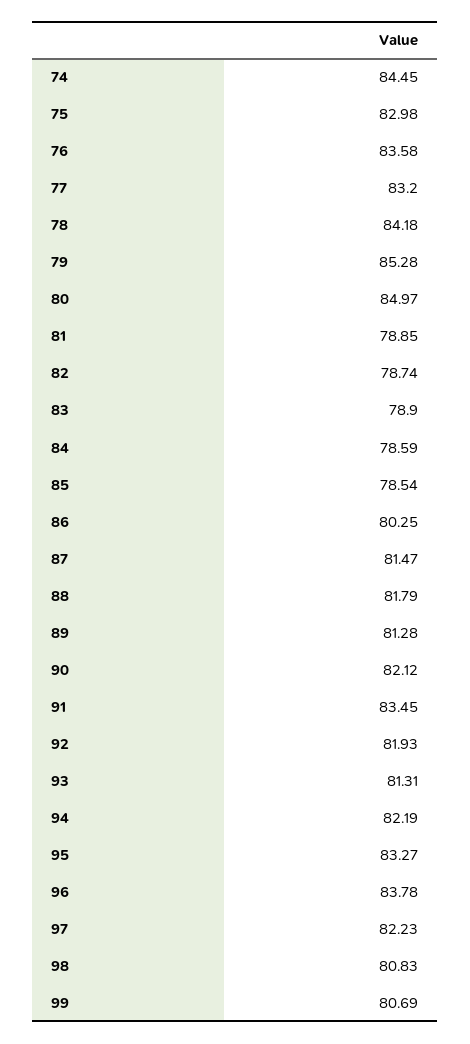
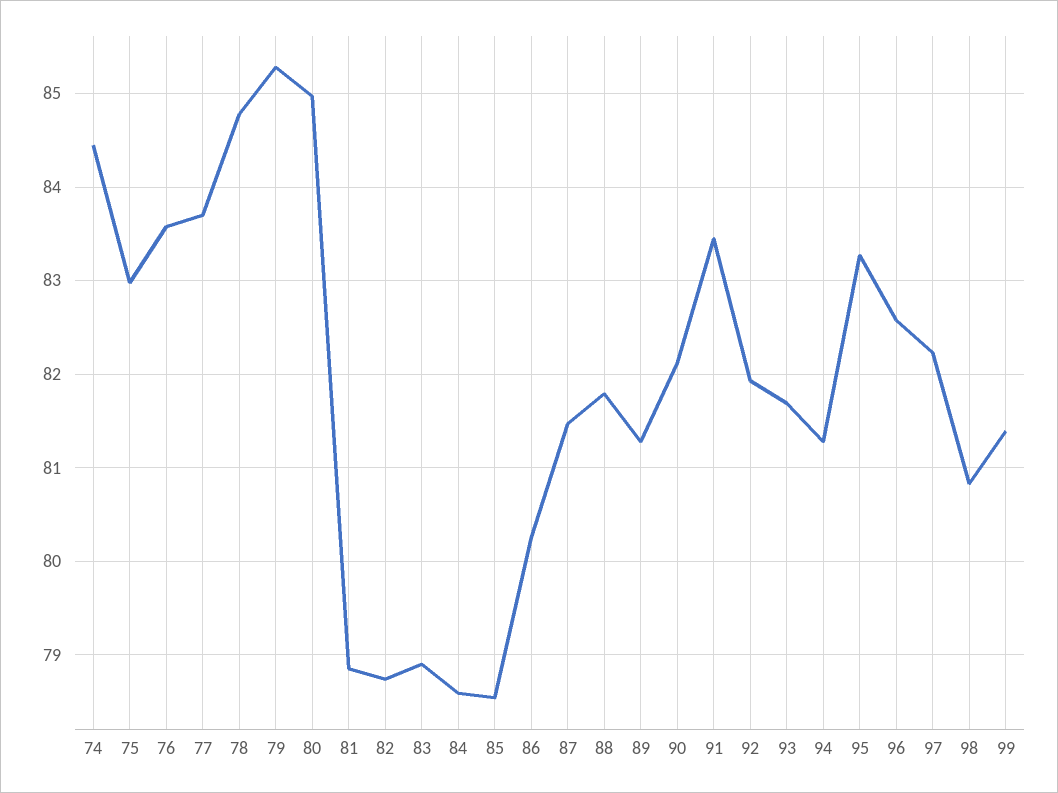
77: 83.2 -> 83.7
78: 84.18 -> 84.8
93: 81.31 -> 81.7
94: 82.19 -> 81.3
96: 83.78 -> 82.6
99: 80.69 -> 81.4

